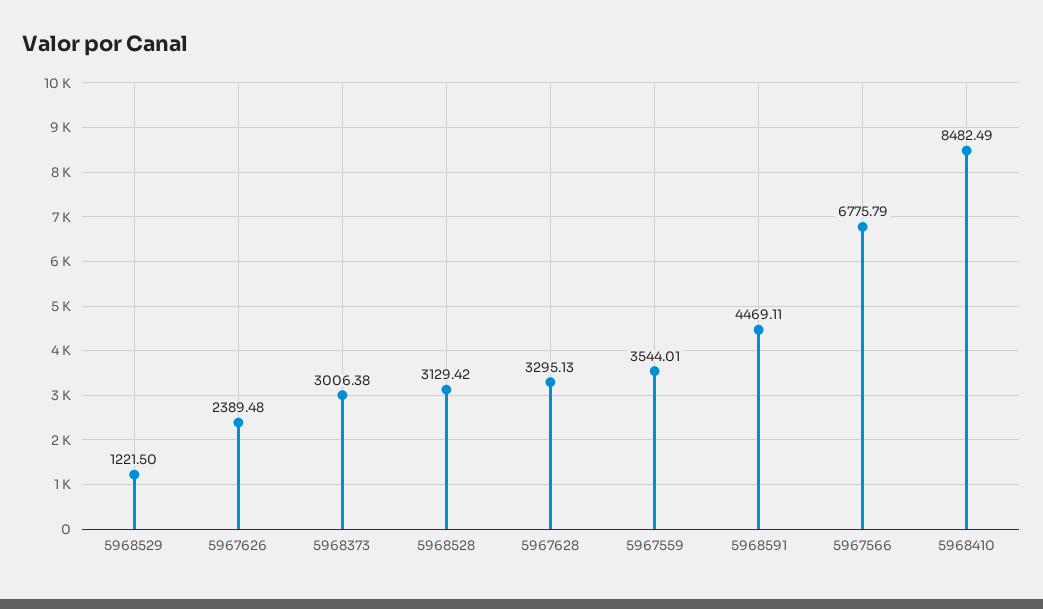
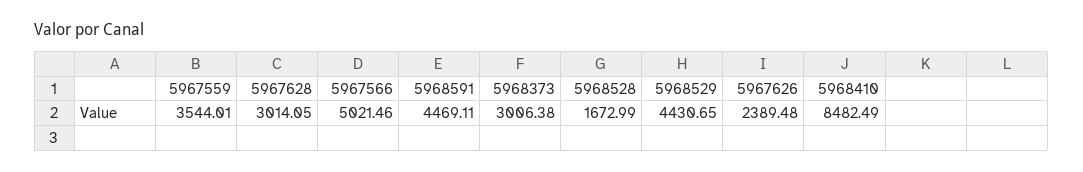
5968529: 1221.5 -> 4430.65
5968528: 3129.42 -> 1672.99
5967628: 3295.13 -> 3014.05
5967566: 6775.79 -> 5021.46

